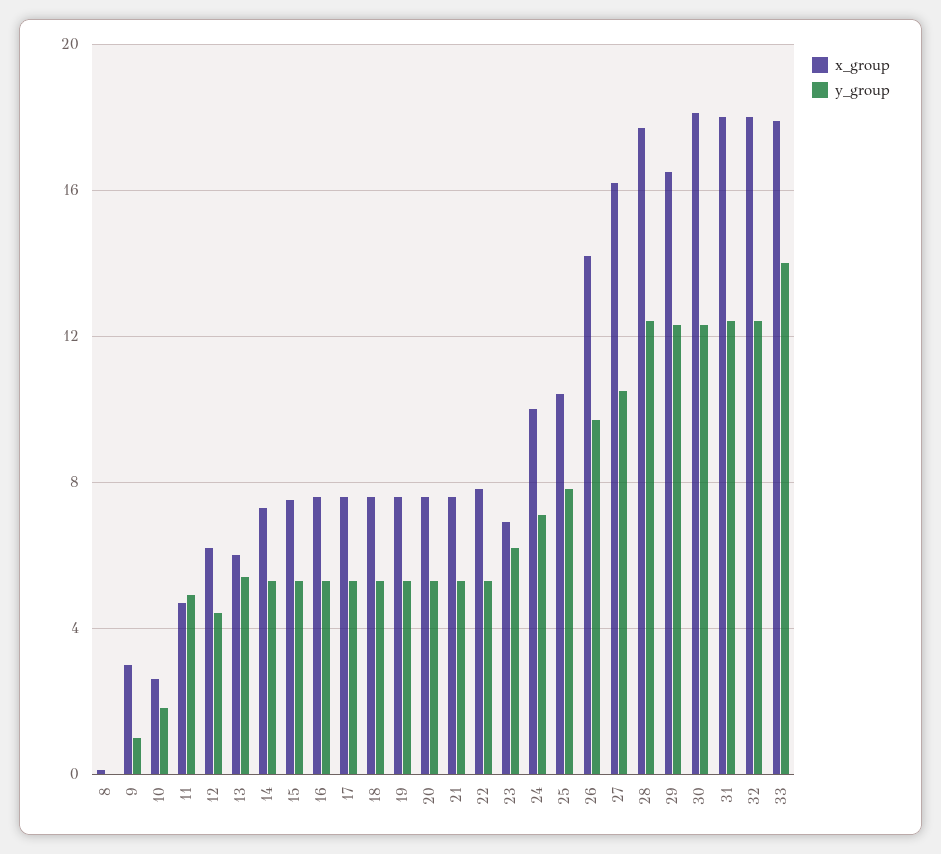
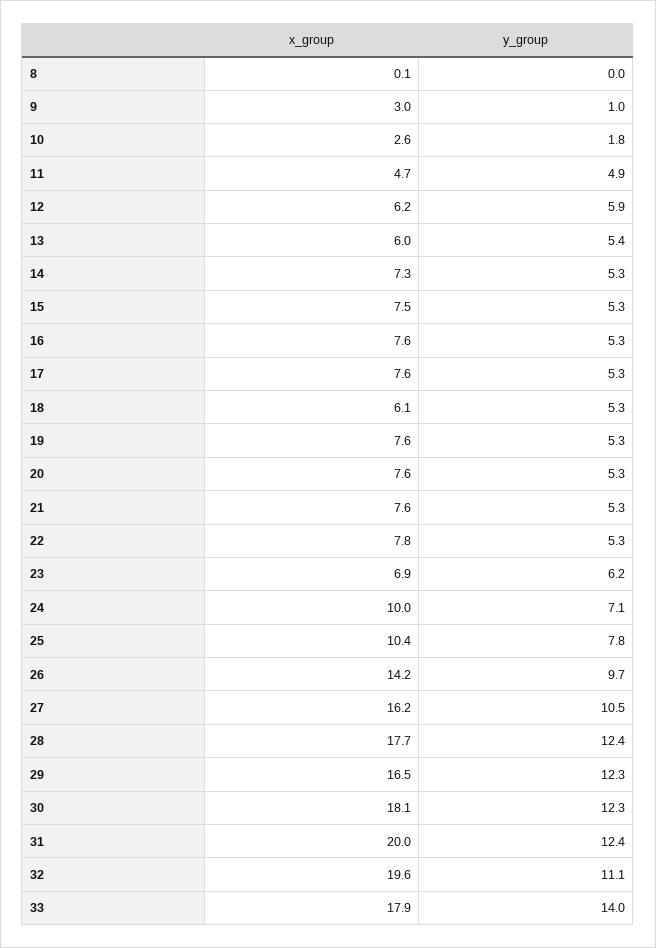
y_group, 12: 4.5 -> 5.9
x_group, 18: 7.5 -> 6.1
x_group, 31: 18 -> 20
x_group, 32: 18 -> 19.6
y_group, 32: 12.5 -> 11.1

